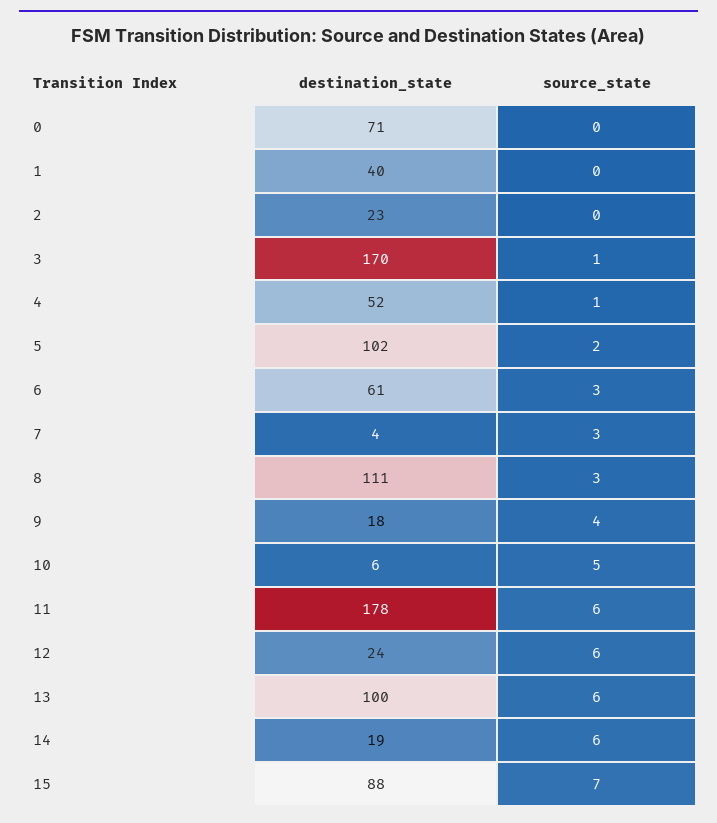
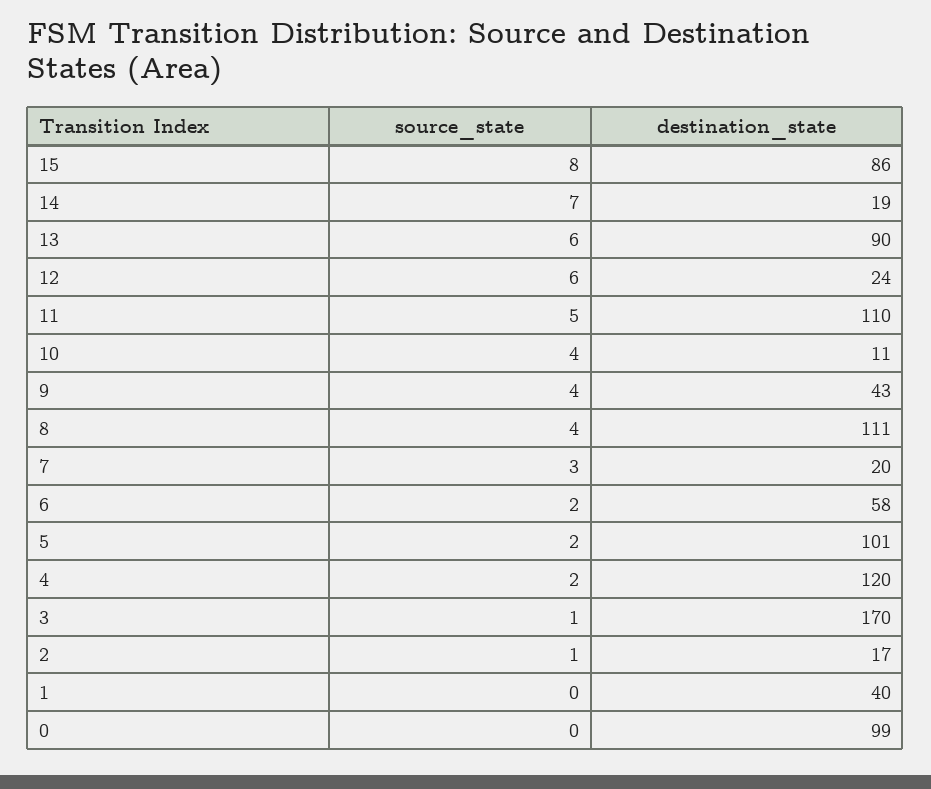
destination_state, 0: 71 -> 99
destination_state, 2: 23 -> 17
source_state, 2: 0 -> 1
destination_state, 4: 52 -> 120
source_state, 4: 1 -> 2
destination_state, 5: 102 -> 101
destination_state, 6: 61 -> 58
source_state, 6: 3 -> 2
destination_state, 7: 4 -> 20
source_state, 8: 3 -> 4
destination_state, 9: 18 -> 43
destination_state, 10: 6 -> 11
source_state, 10: 5 -> 4
destination_state, 11: 178 -> 110
source_state, 11: 6 -> 5
destination_state, 13: 100 -> 90
source_state, 14: 6 -> 7
destination_state, 15: 88 -> 86
source_state, 15: 7 -> 8

